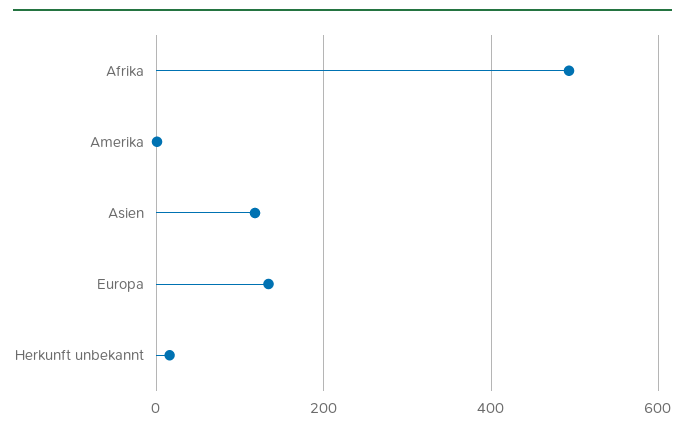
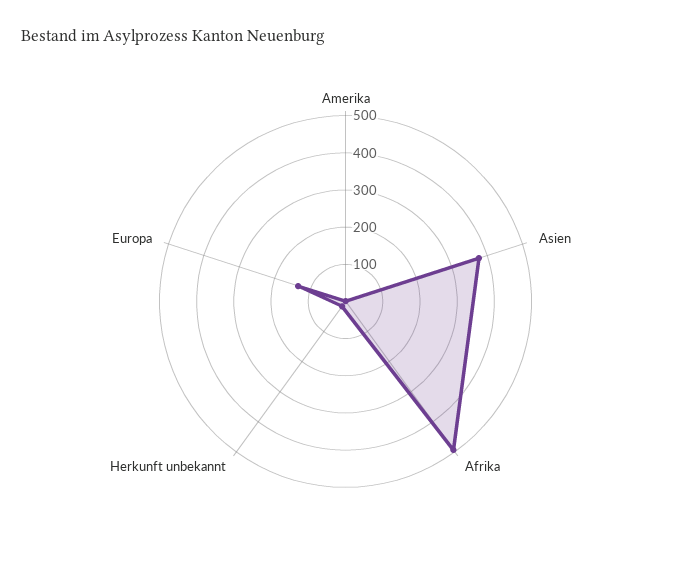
Asien: 120 -> 375

